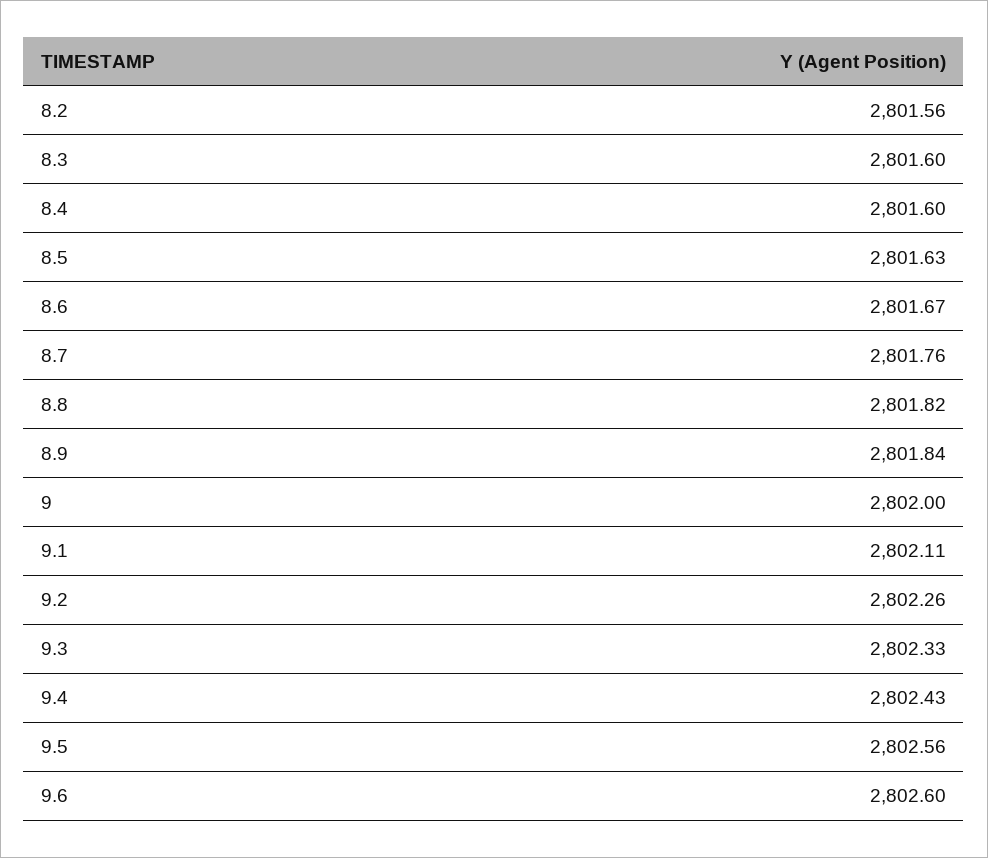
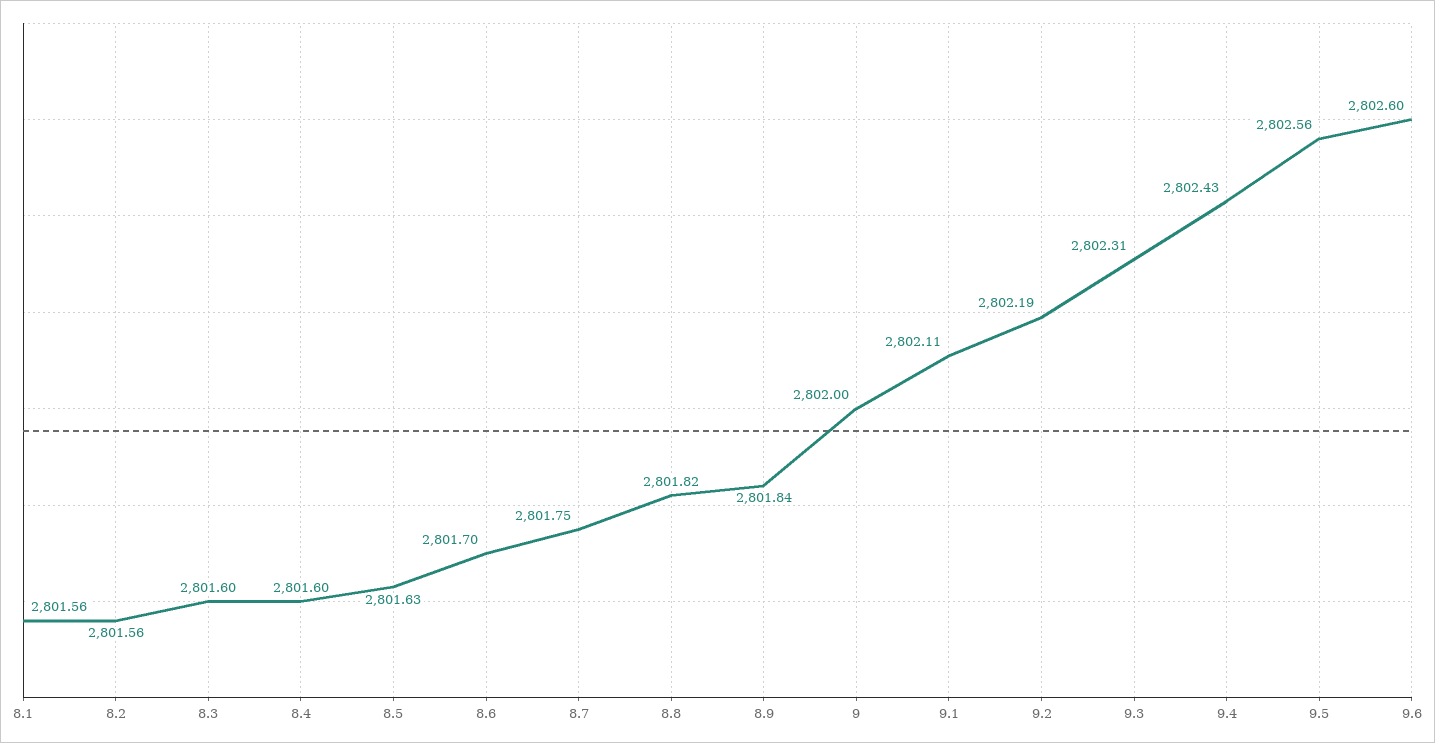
8.6: 2801.67 -> 2801.7
8.7: 2801.76 -> 2801.75
9.2: 2802.26 -> 2802.19
9.3: 2802.33 -> 2802.31
8.1: none -> 2801.56

